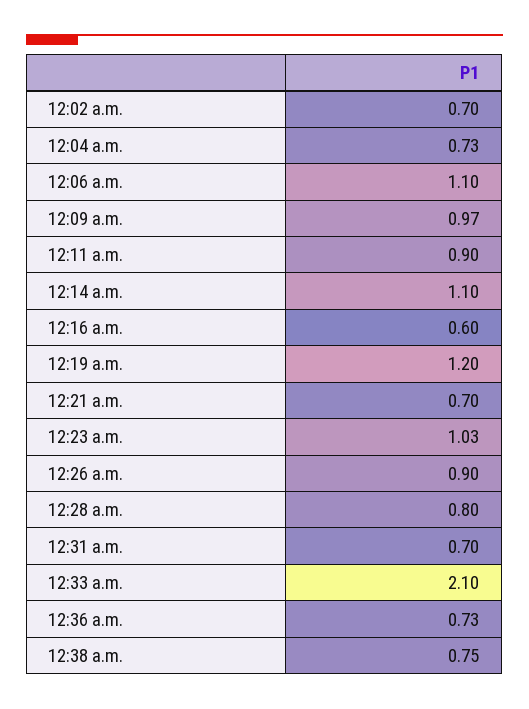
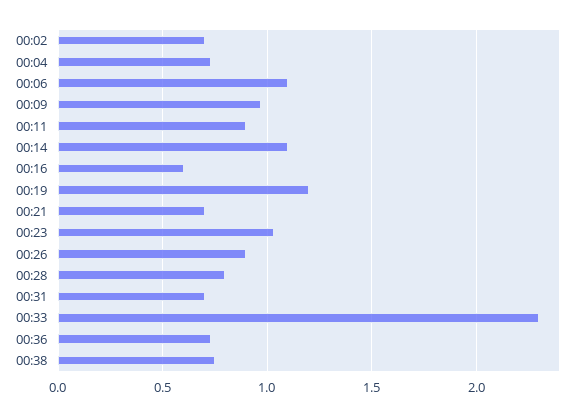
12:33 a.m.: 2.1 -> 2.3

